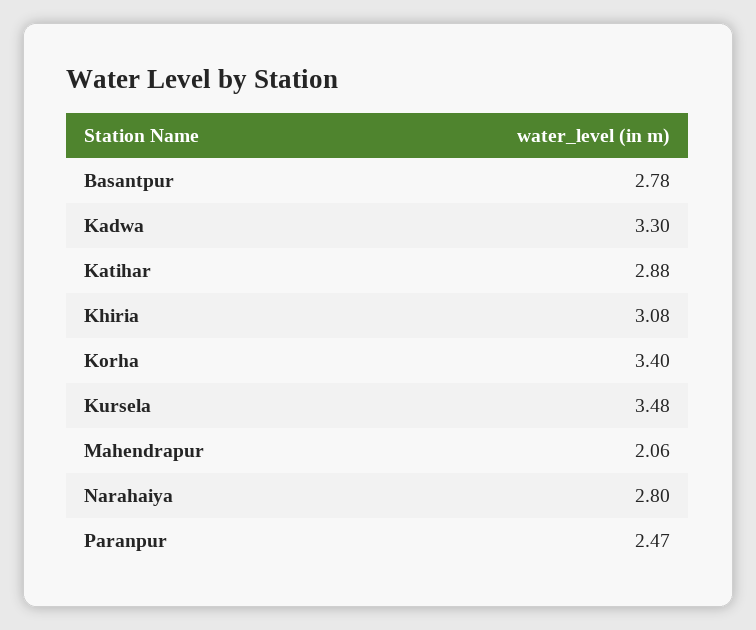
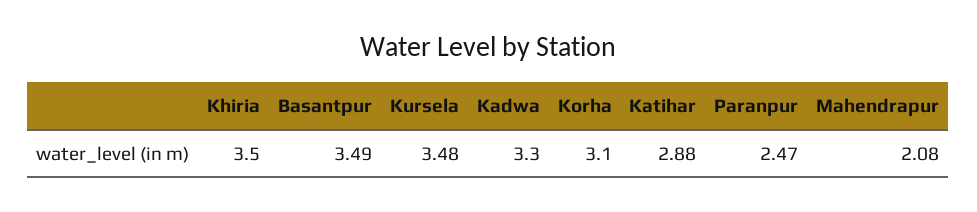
Basantpur: 2.78 -> 3.49
Khiria: 3.08 -> 3.5
Korha: 3.4 -> 3.1
Mahendrapur: 2.06 -> 2.08
Narahaiya: 2.8 -> none

